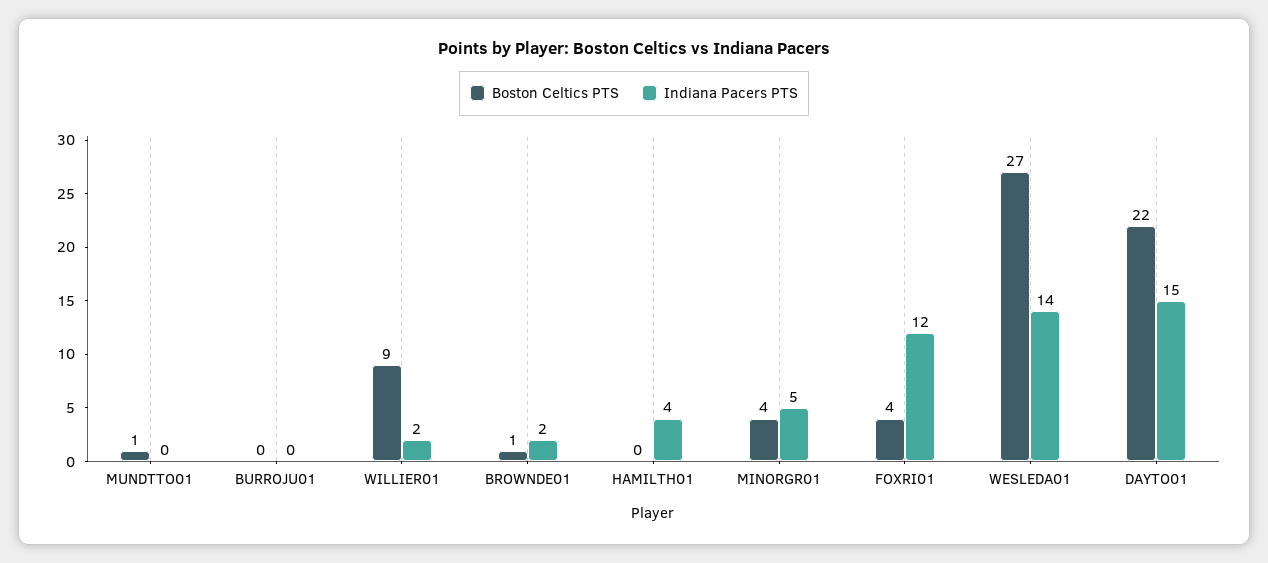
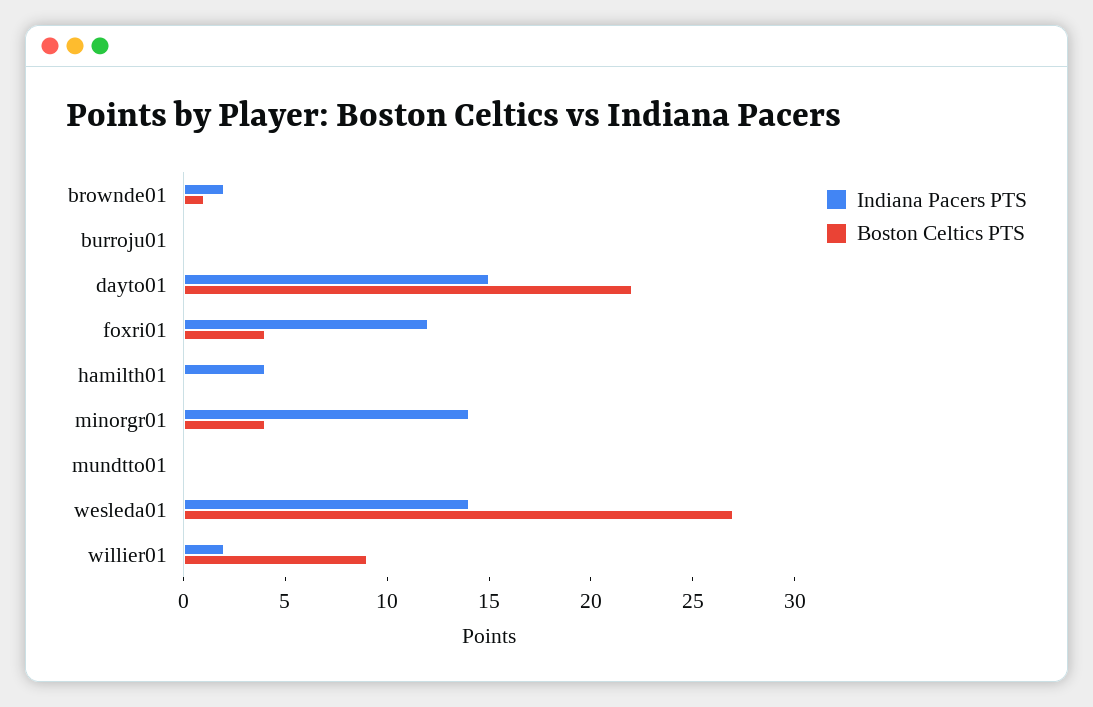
Boston Celtics PTS, MUNDTTO01: 1 -> 0
Indiana Pacers PTS, MINORGR01: 5 -> 14

